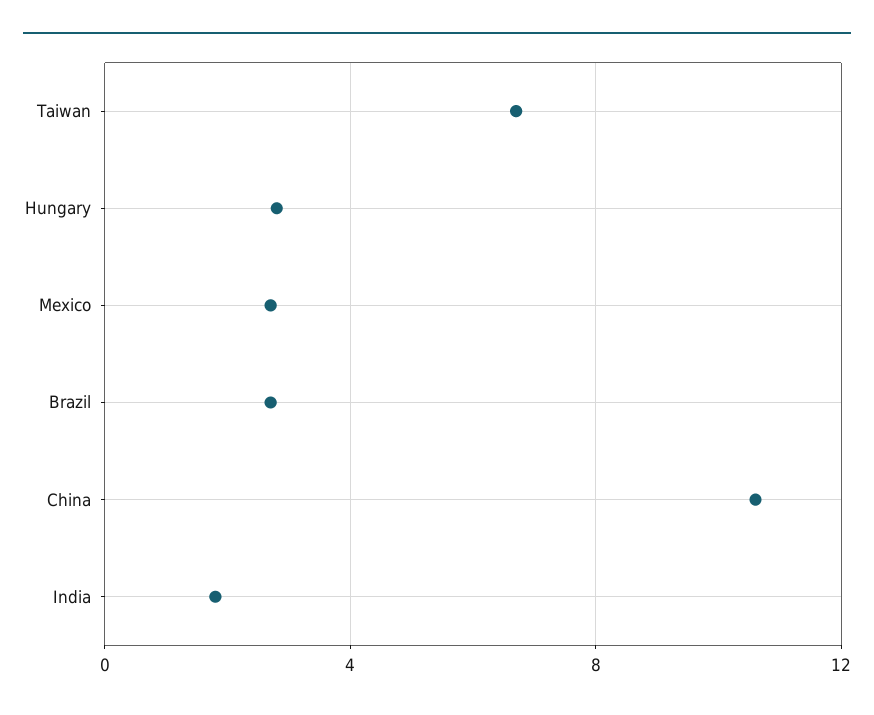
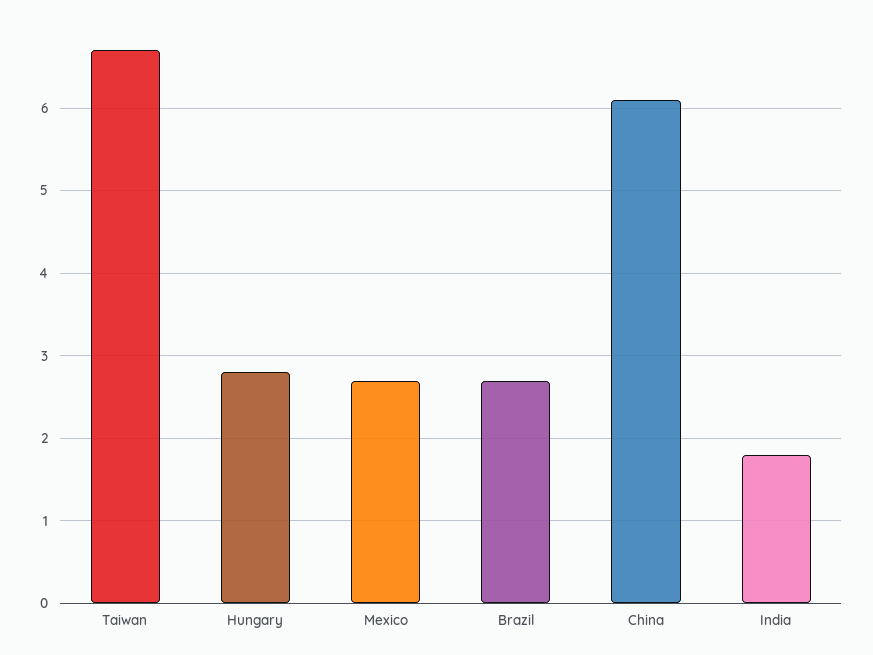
China: 10.5 -> 6.1

